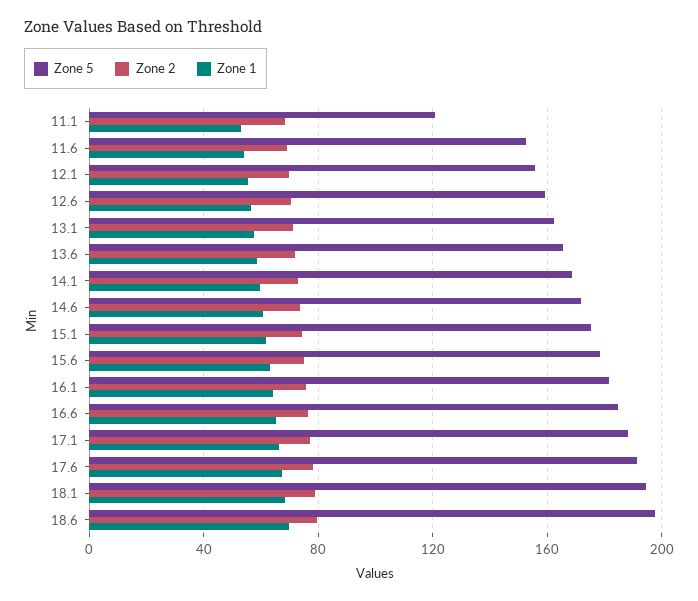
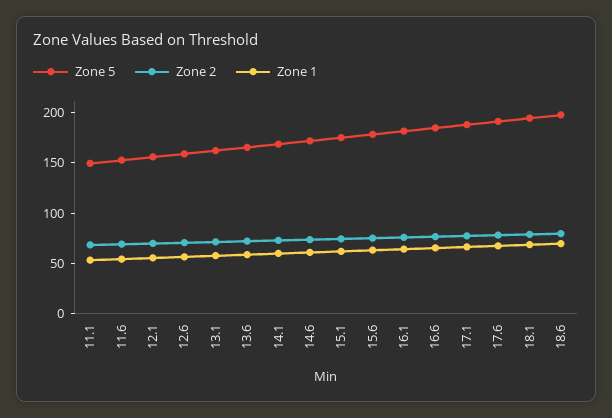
Zone 5, 11.1: 120 -> 150

